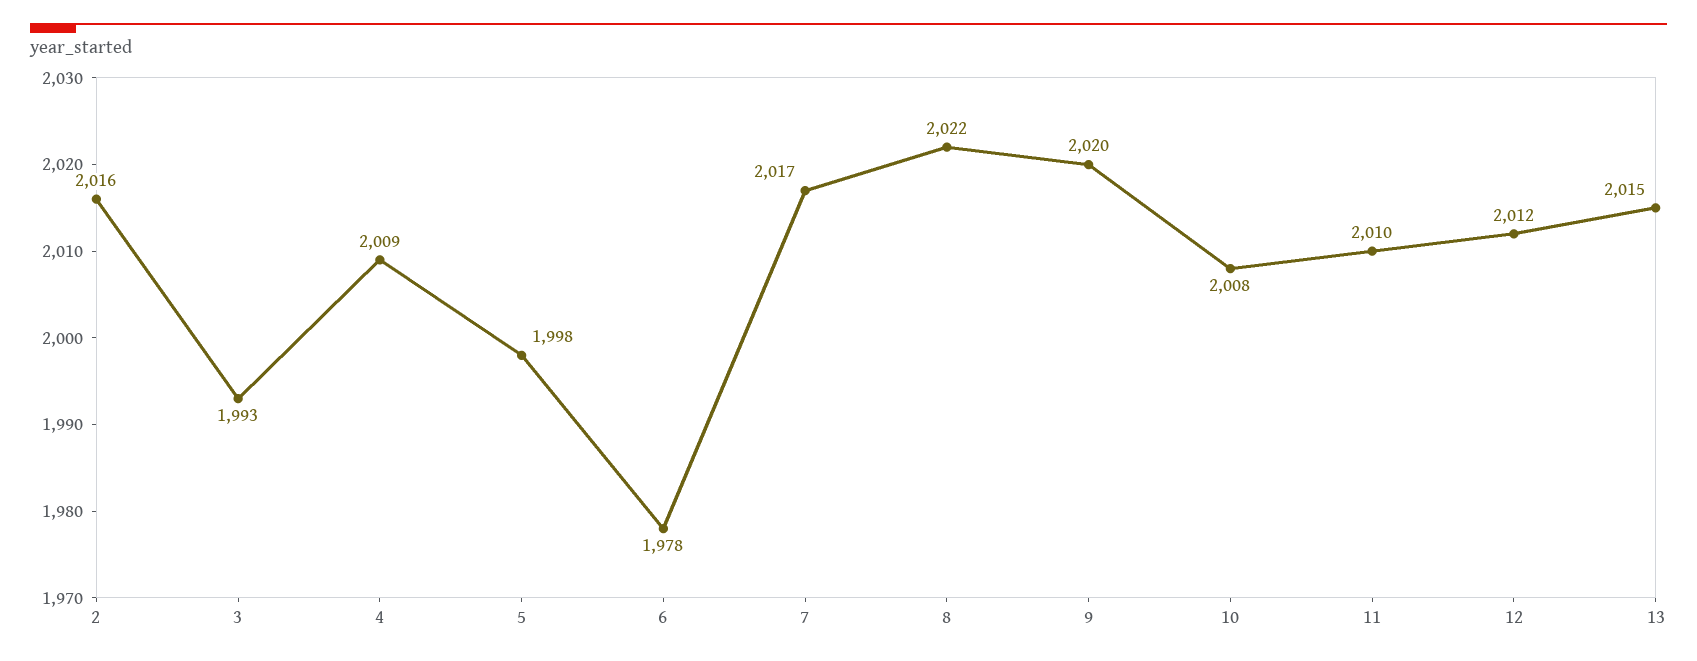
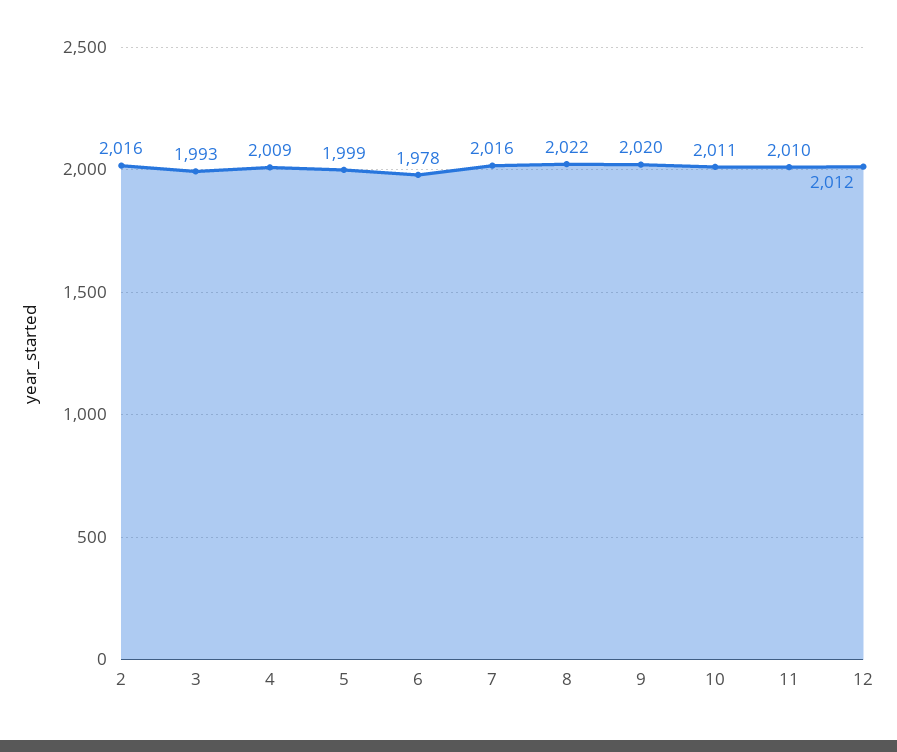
5: 1998 -> 1999
7: 2017 -> 2016
10: 2008 -> 2011
13: 2015 -> none

